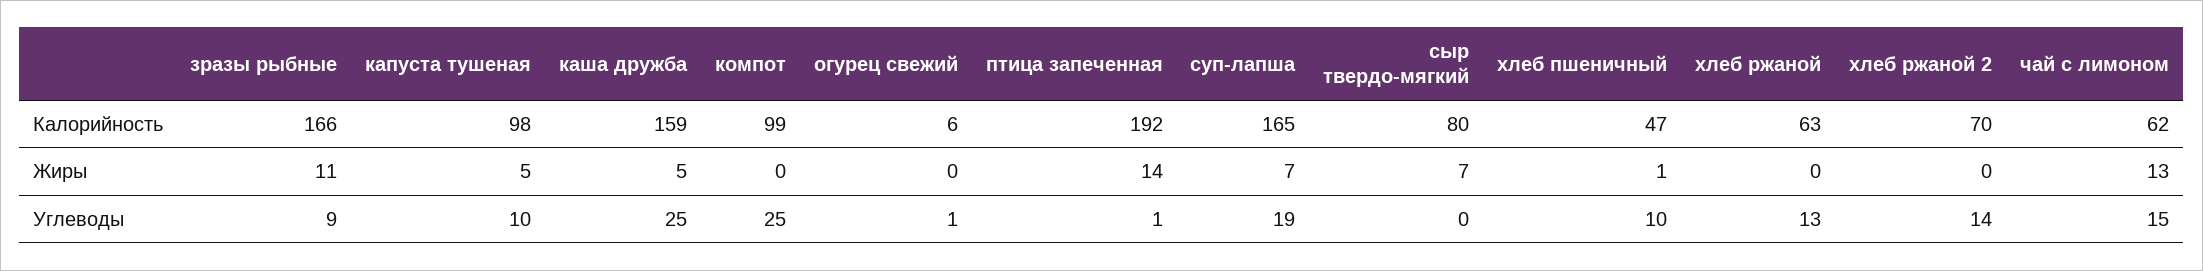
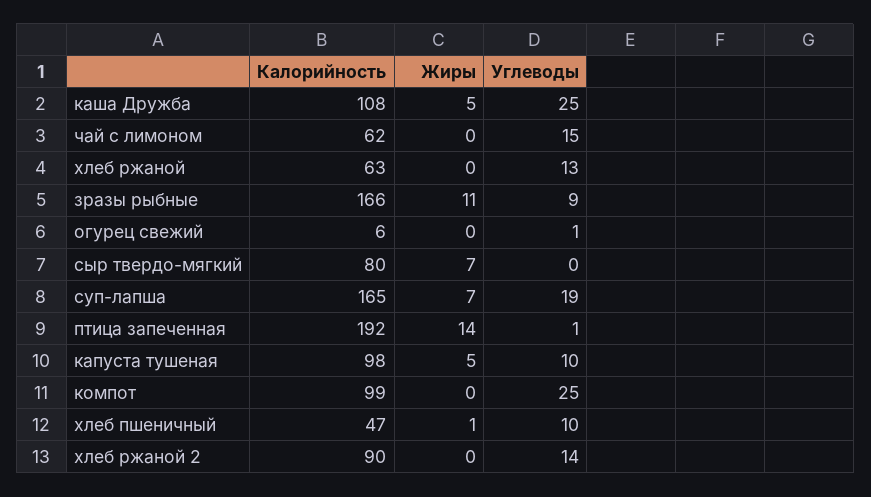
каша дружба, Калорийность: 159 -> 108
хлеб ржаной 2, Калорийность: 70 -> 90
чай с лимоном, Жиры: 13 -> 0

